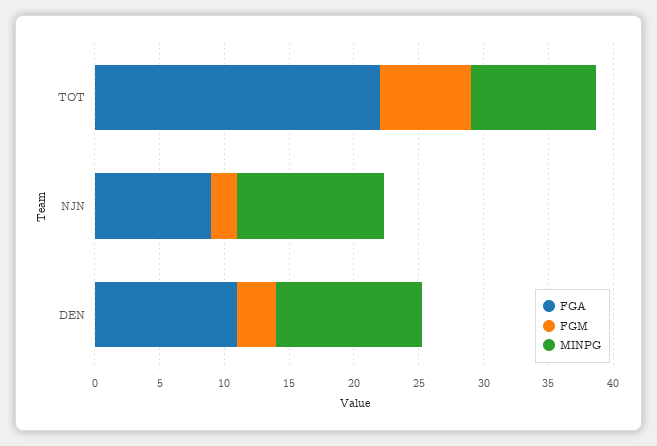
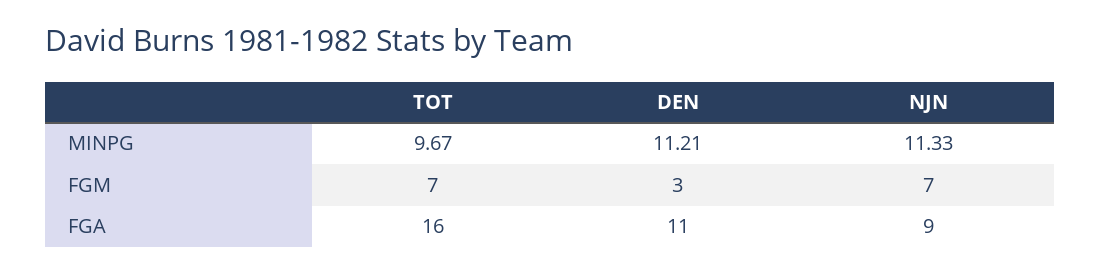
FGA, TOT: 22 -> 16
FGM, NJN: 2 -> 7

